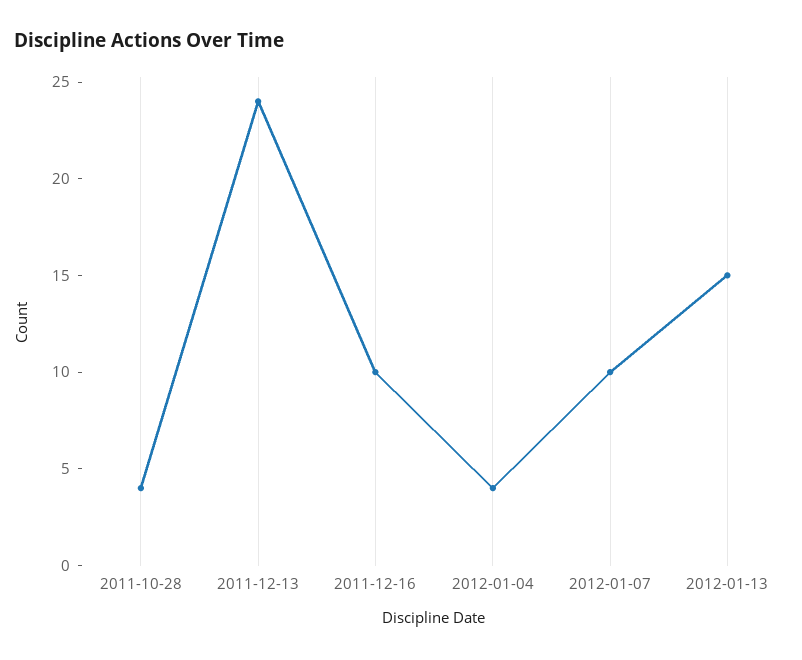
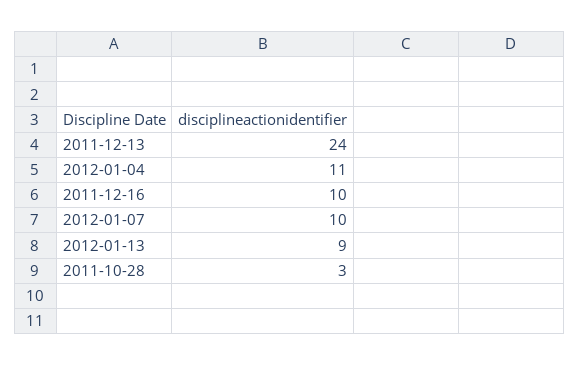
2011-10-28: 4 -> 3
2012-01-04: 4 -> 11
2012-01-13: 15 -> 9

